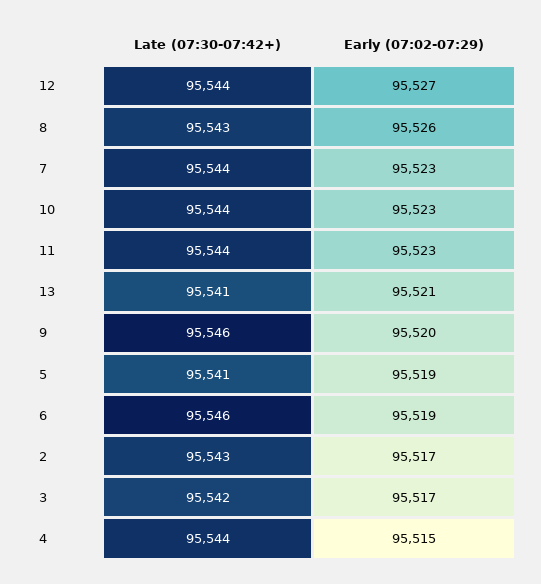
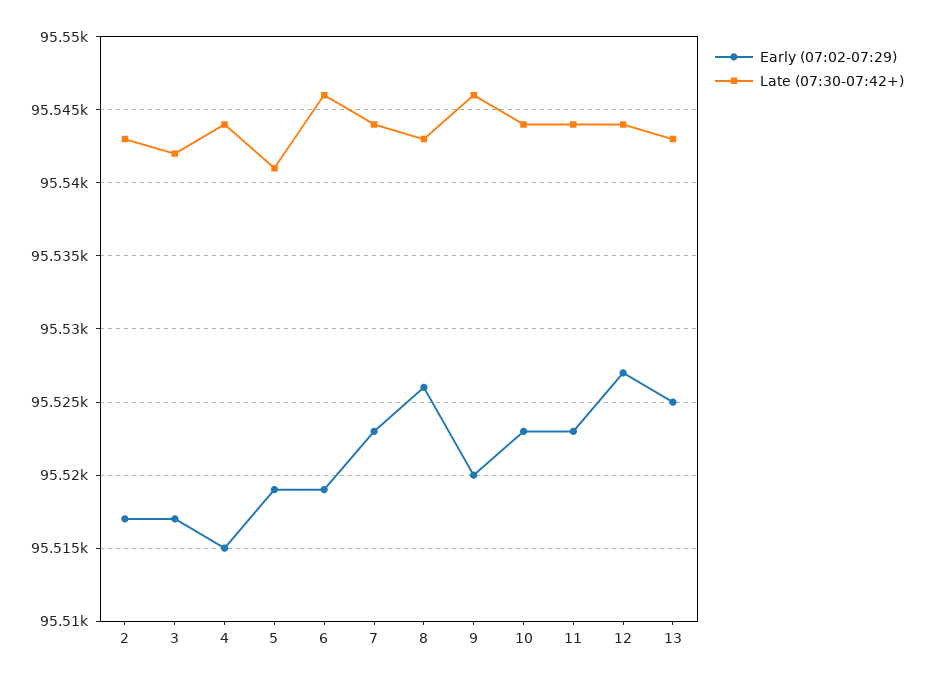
Late (07:30-07:42+), 13: 95541 -> 95543
Early (07:02-07:29), 13: 95521 -> 95525

